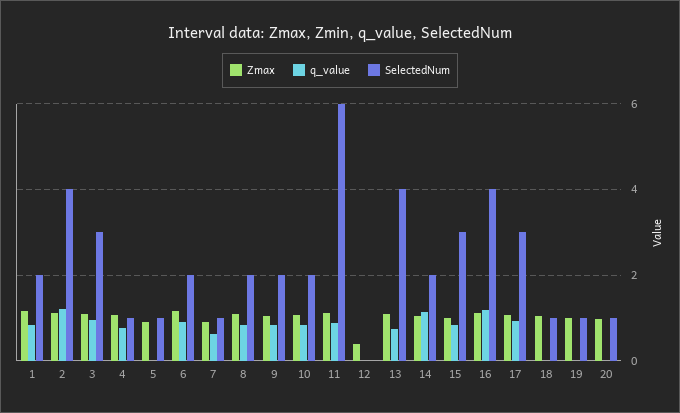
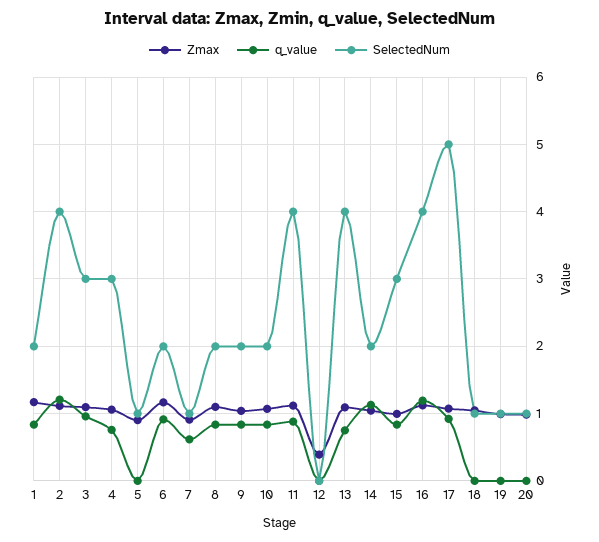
SelectedNum, 4: 1 -> 3
SelectedNum, 11: 6 -> 4
SelectedNum, 17: 3 -> 5

